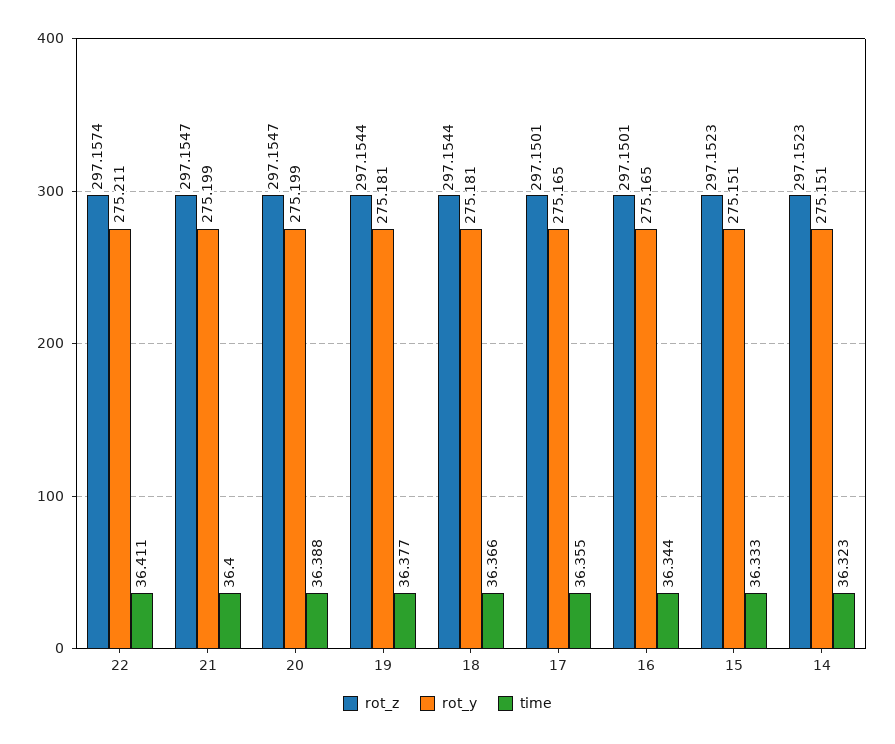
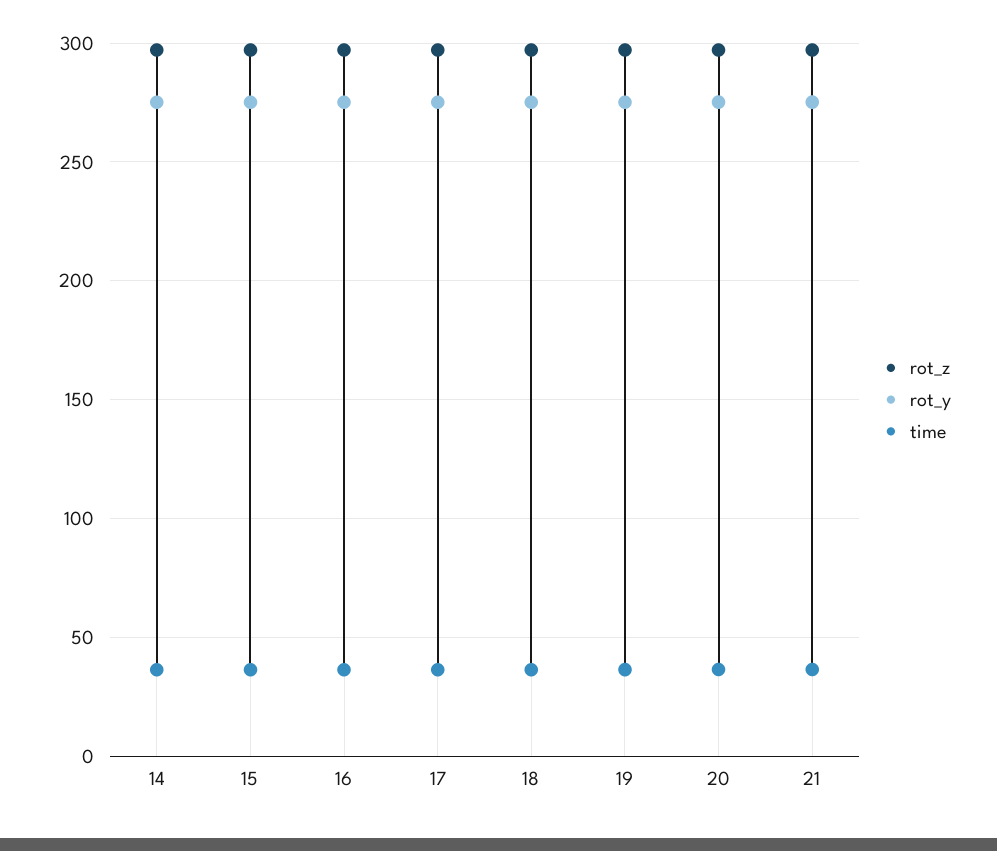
rot_z, 22: 297.1574 -> none
rot_y, 22: 275.211 -> none
time, 22: 36.411 -> none

